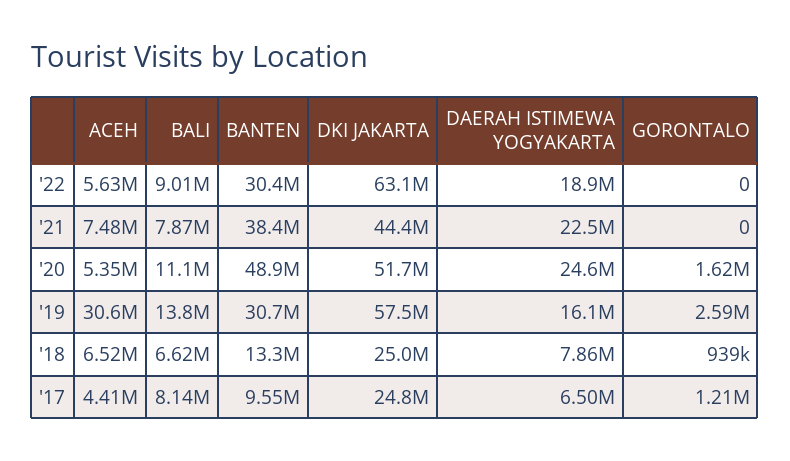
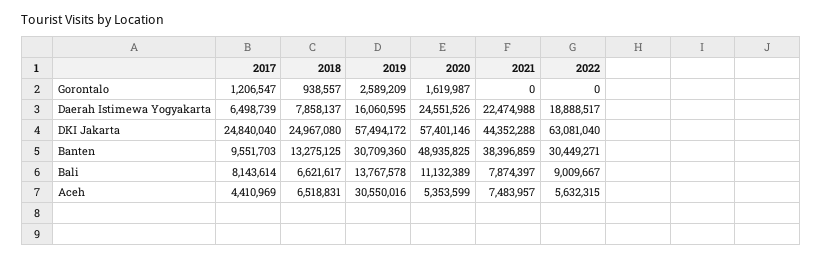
DKI JAKARTA, '20: 51700000 -> 57401146

